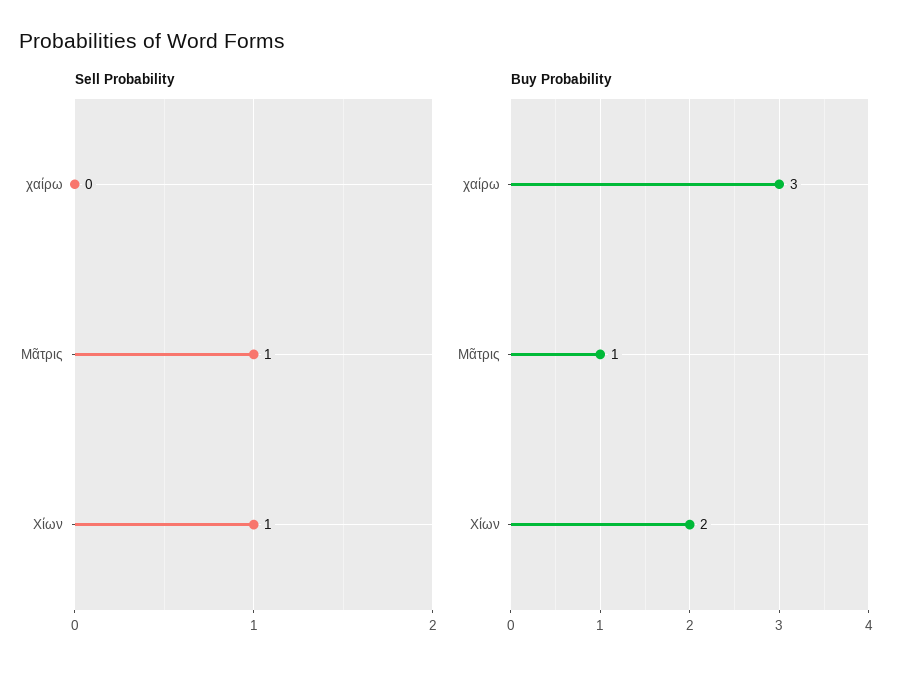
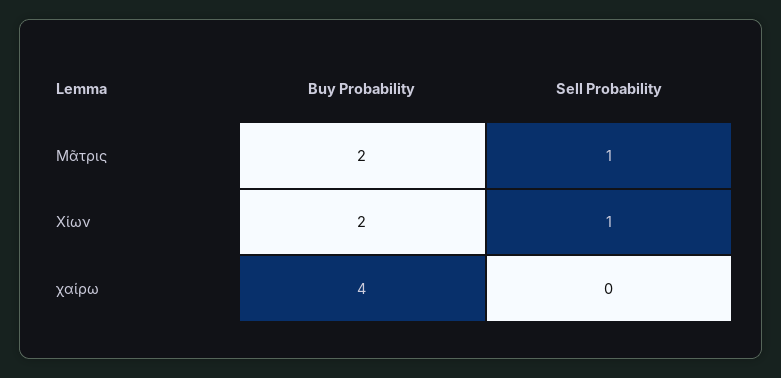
Buy Probability, χαίρω: 3 -> 4
Buy Probability, Μᾶτρις: 1 -> 2

